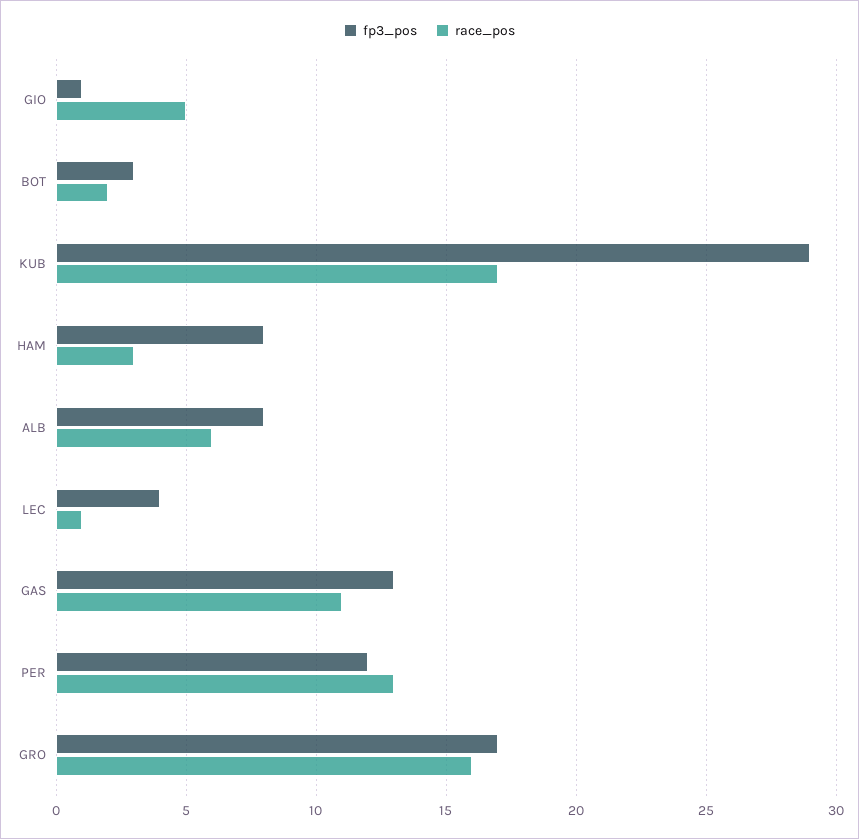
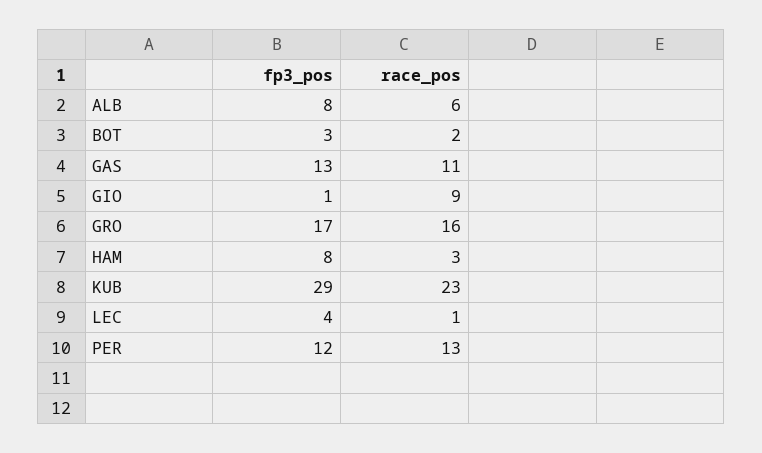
race_pos, GIO: 5 -> 9
race_pos, KUB: 17 -> 23

